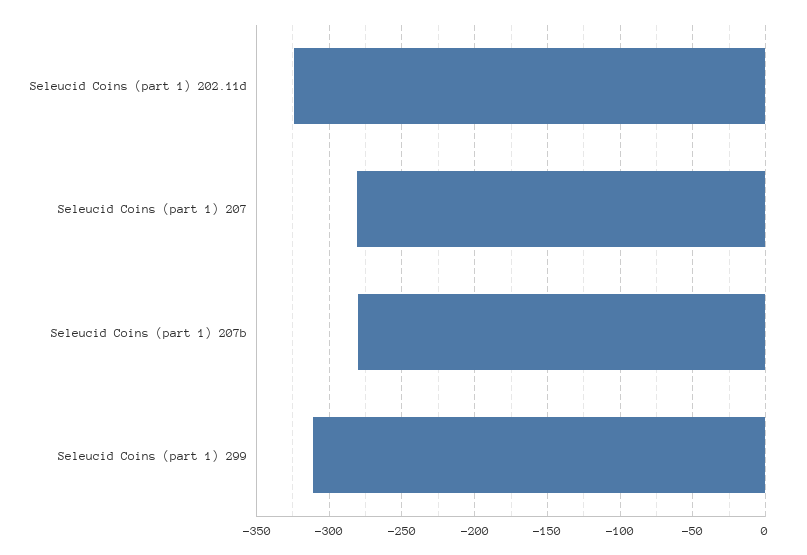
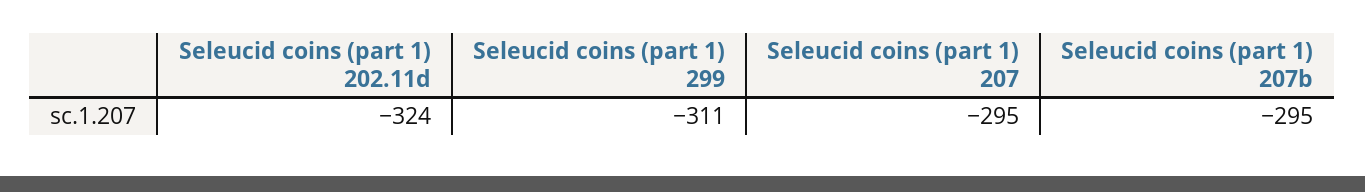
Seleucid Coins (part 1) 207: -280 -> -295
Seleucid Coins (part 1) 207b: -280 -> -295

